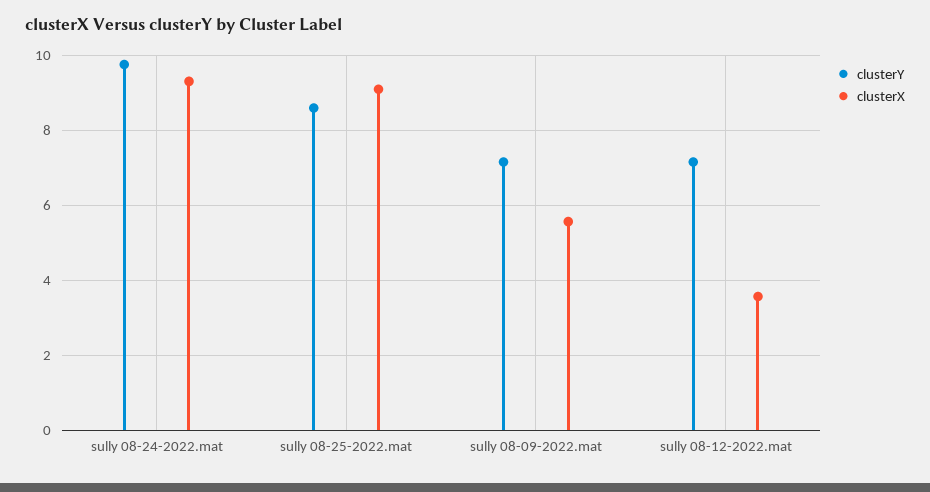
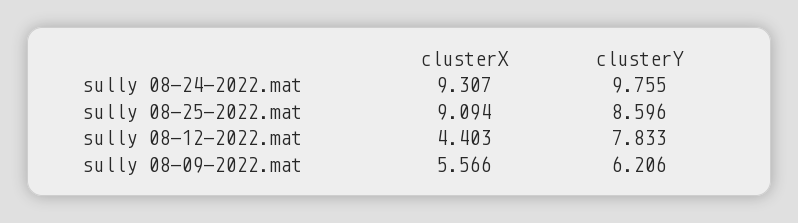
clusterY, sully 08-09-2022.mat: 7.2 -> 6.206
clusterY, sully 08-12-2022.mat: 7.2 -> 7.833
clusterX, sully 08-12-2022.mat: 3.6 -> 4.403

